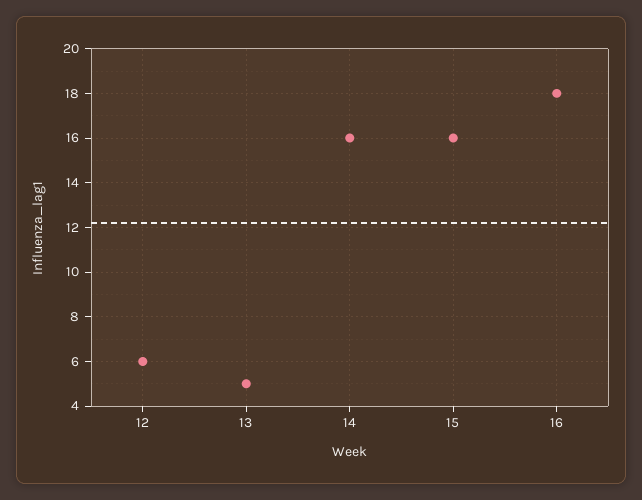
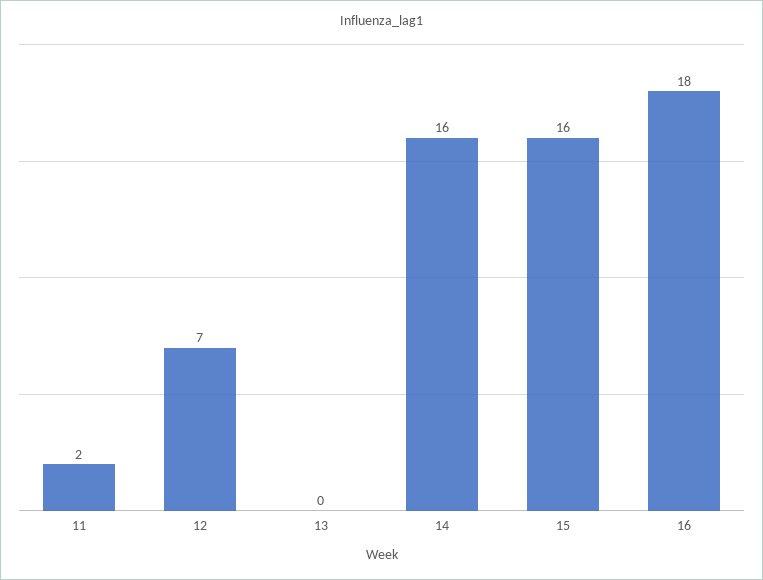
12: 6 -> 7
13: 5 -> 0
11: none -> 2

